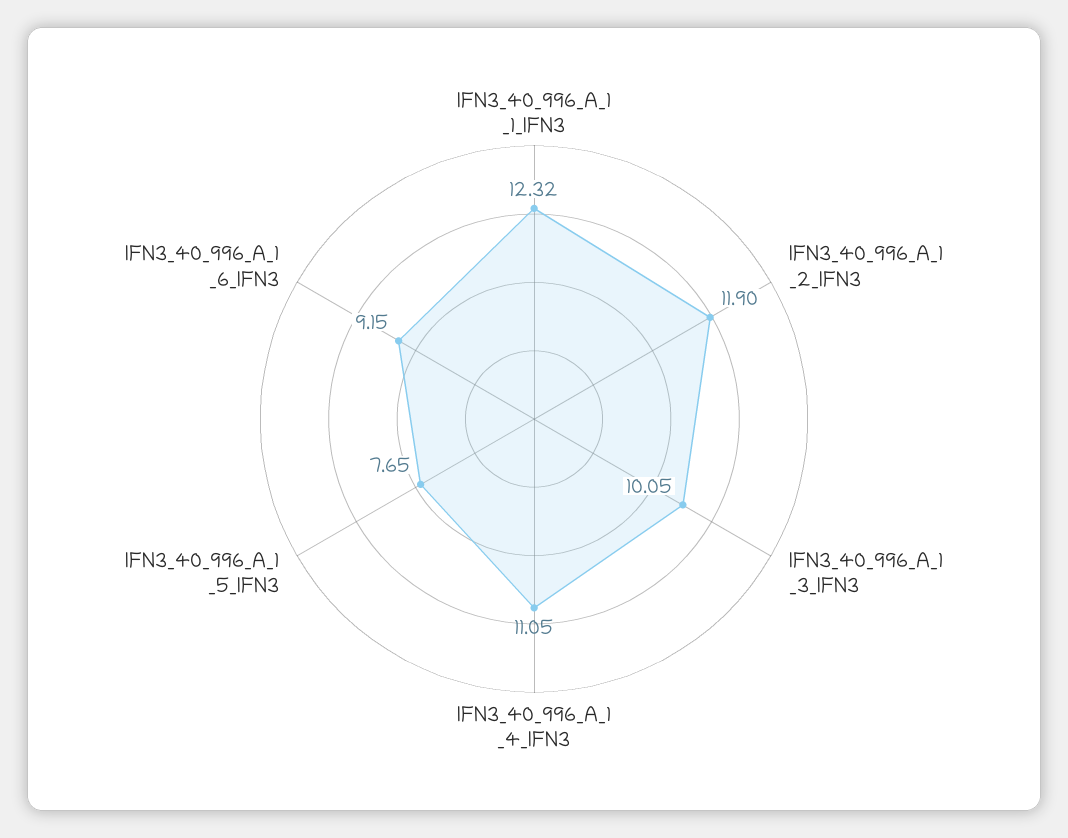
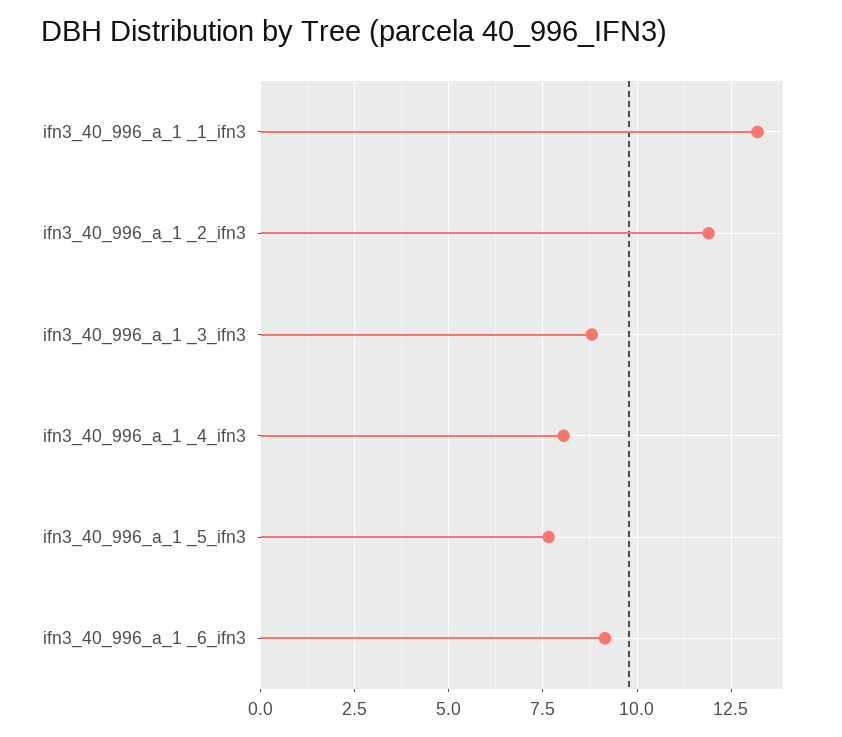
IFN3_40_996_A_1 _1_IFN3: 12.32 -> 13.25
IFN3_40_996_A_1 _3_IFN3: 10.05 -> 8.75
IFN3_40_996_A_1 _4_IFN3: 11.05 -> 8

